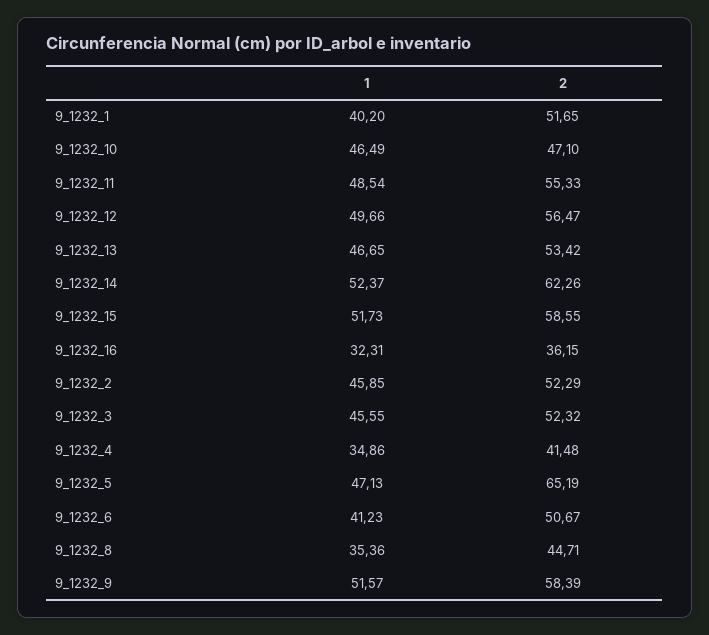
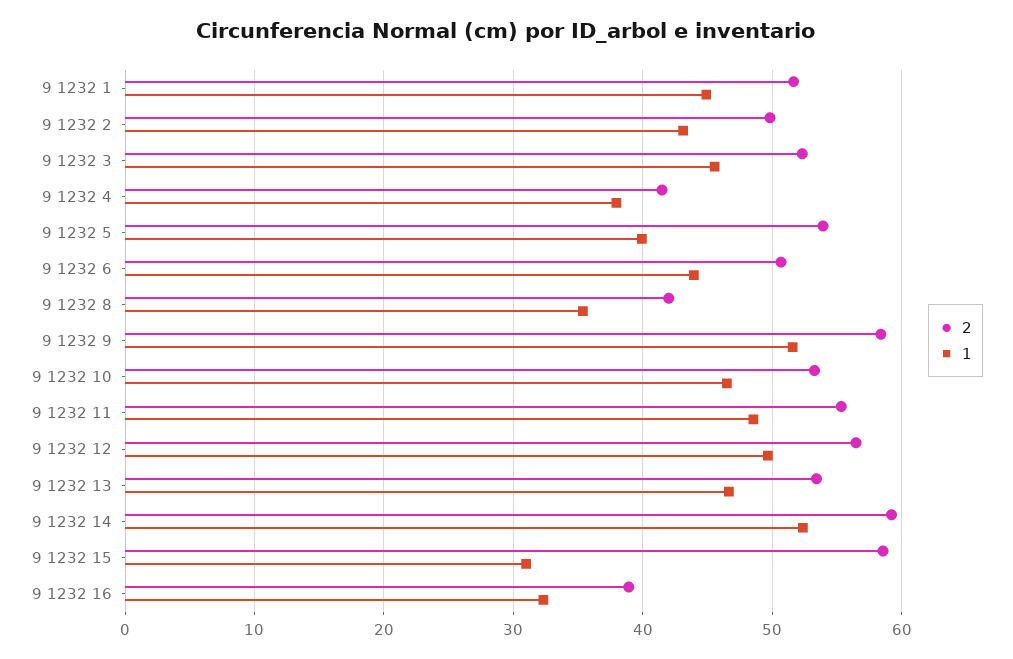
1, 9_1232_1: 40.2 -> 45
2, 9_1232_10: 47.1 -> 53
2, 9_1232_14: 62.26 -> 59
1, 9_1232_15: 51.73 -> 31
2, 9_1232_16: 36.15 -> 39
1, 9_1232_2: 45.85 -> 43
2, 9_1232_2: 52.29 -> 50
1, 9_1232_4: 34.86 -> 38
1, 9_1232_5: 47.13 -> 40
2, 9_1232_5: 65.19 -> 54
1, 9_1232_6: 41.23 -> 44
2, 9_1232_8: 44.71 -> 42

